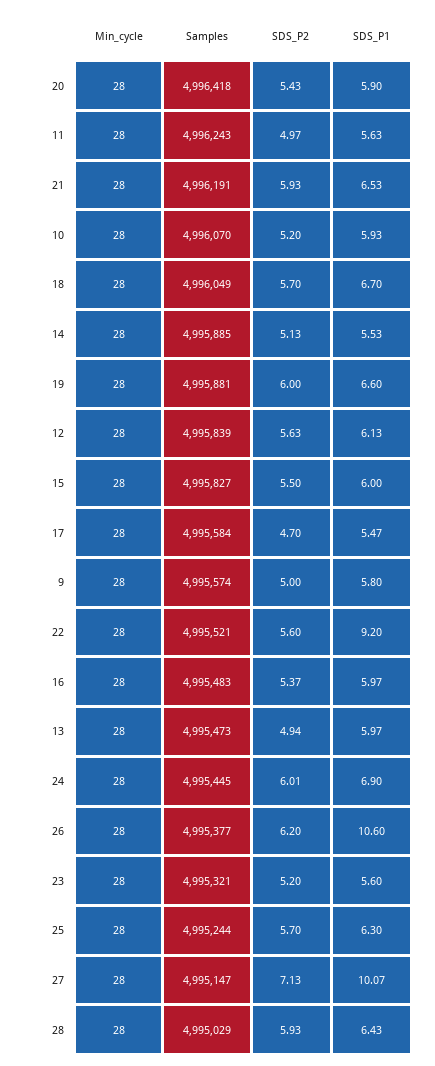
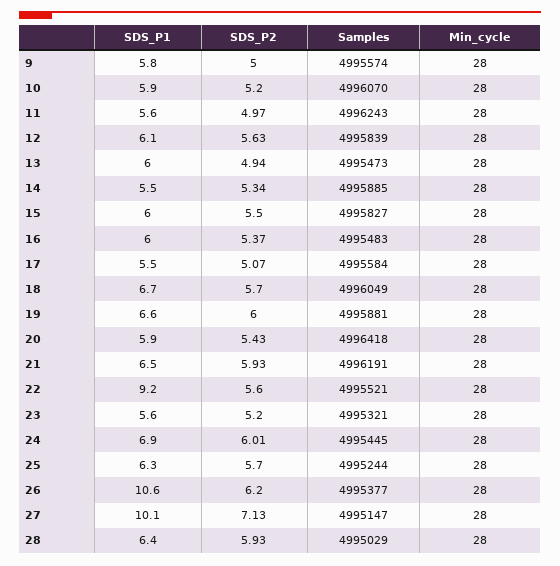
SDS_P2, 14: 5.13 -> 5.34
SDS_P2, 17: 4.7 -> 5.07

